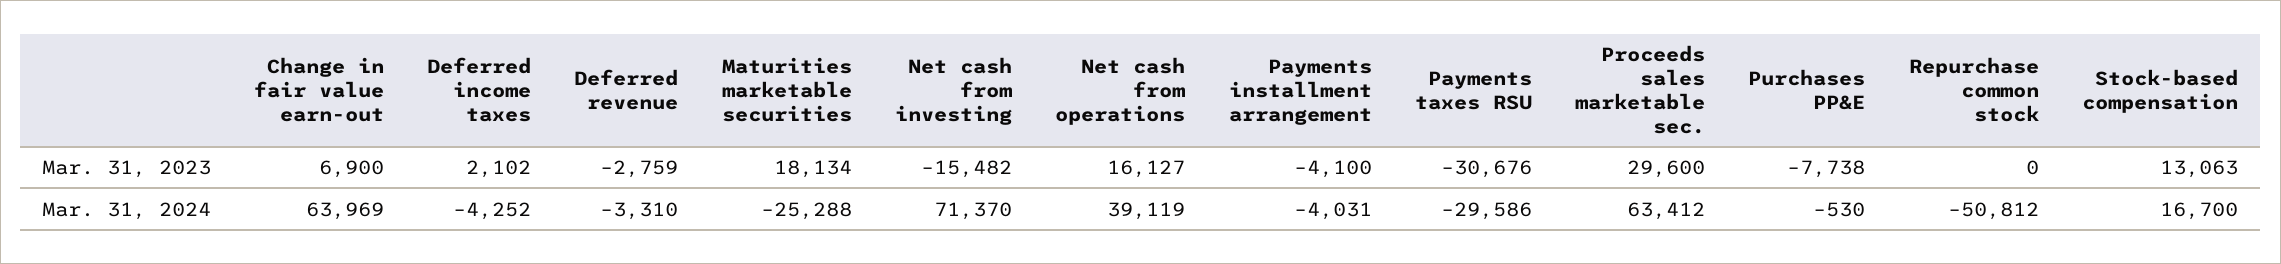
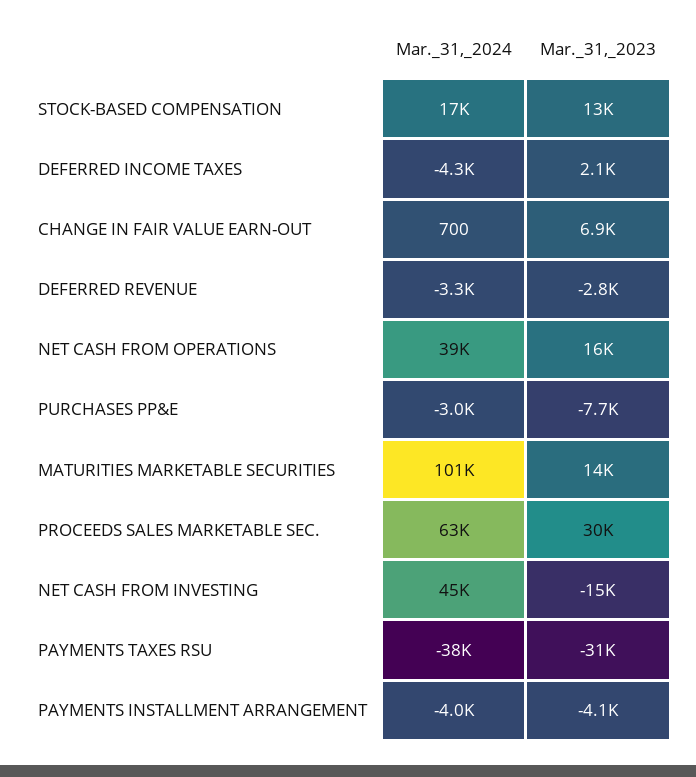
Maturities marketable securities, Mar. 31, 2023: 18134 -> 14000
Repurchase common stock, Mar. 31, 2023: 0 -> none
Change in fair value earn-out, Mar. 31, 2024: 63969 -> 700
Maturities marketable securities, Mar. 31, 2024: -25288 -> 101000
Net cash from investing, Mar. 31, 2024: 71370 -> 45000
Payments taxes RSU, Mar. 31, 2024: -29586 -> -38000
Purchases PP&E, Mar. 31, 2024: -530 -> -3000
Repurchase common stock, Mar. 31, 2024: -50812 -> none

